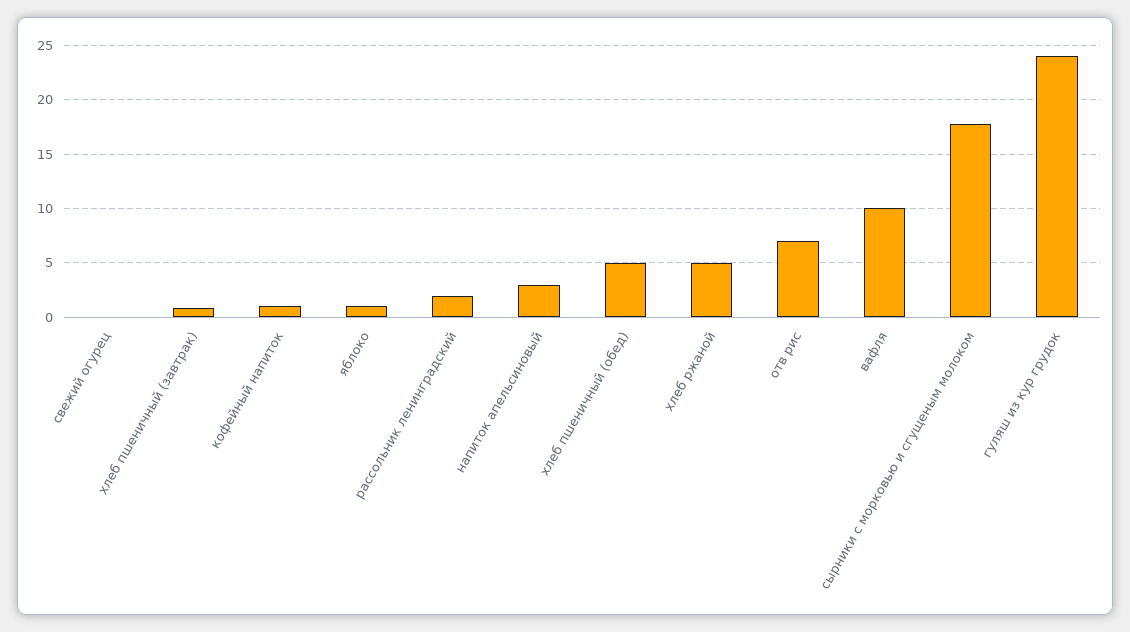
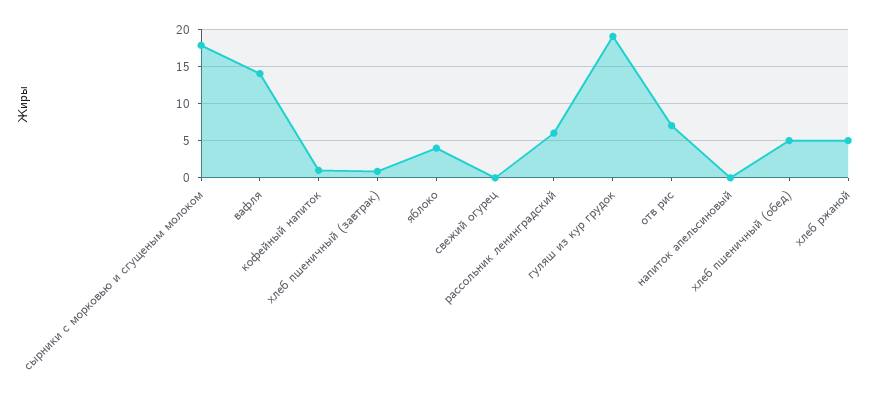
яблоко: 1 -> 4
рассольник ленинградский: 2 -> 6
напиток апельсиновый: 3 -> 0
вафля: 10 -> 14
гуляш из кур грудок: 24 -> 19

